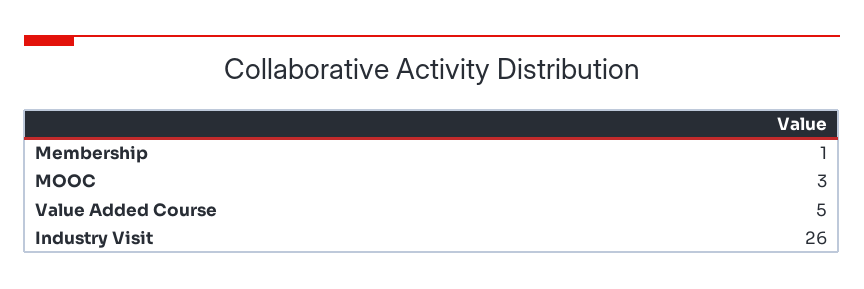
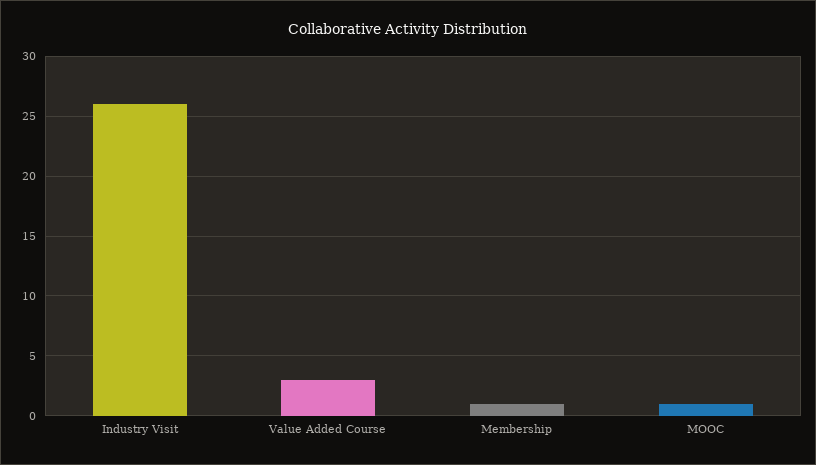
MOOC: 3 -> 1
Value Added Course: 5 -> 3

